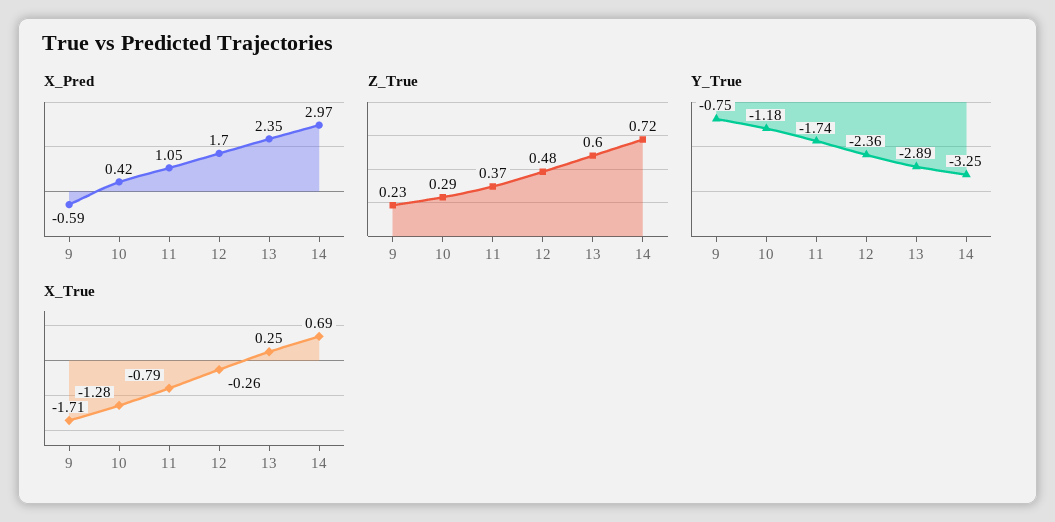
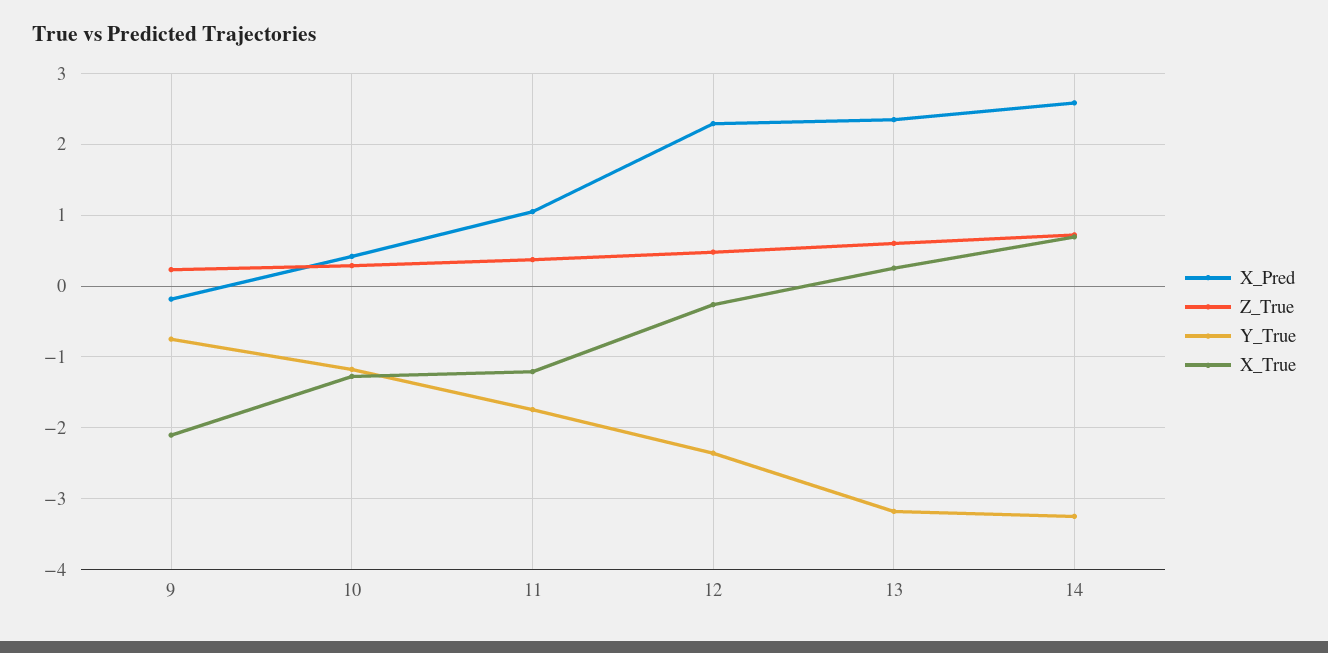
X_Pred, 9: -0.59 -> -0.2
X_Pred, 12: 1.7 -> 2.3
X_Pred, 14: 2.97 -> 2.6
Y_True, 13: -2.89 -> -3.2
X_True, 9: -1.71 -> -2.1
X_True, 11: -0.79 -> -1.2

